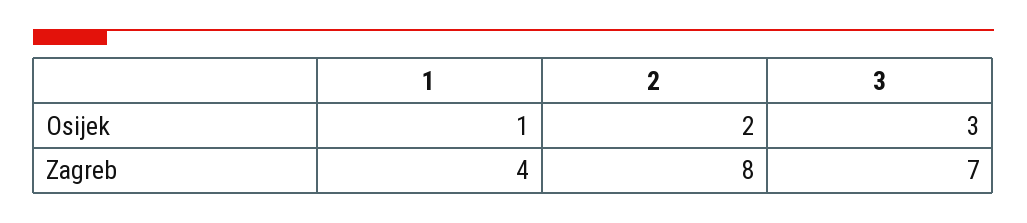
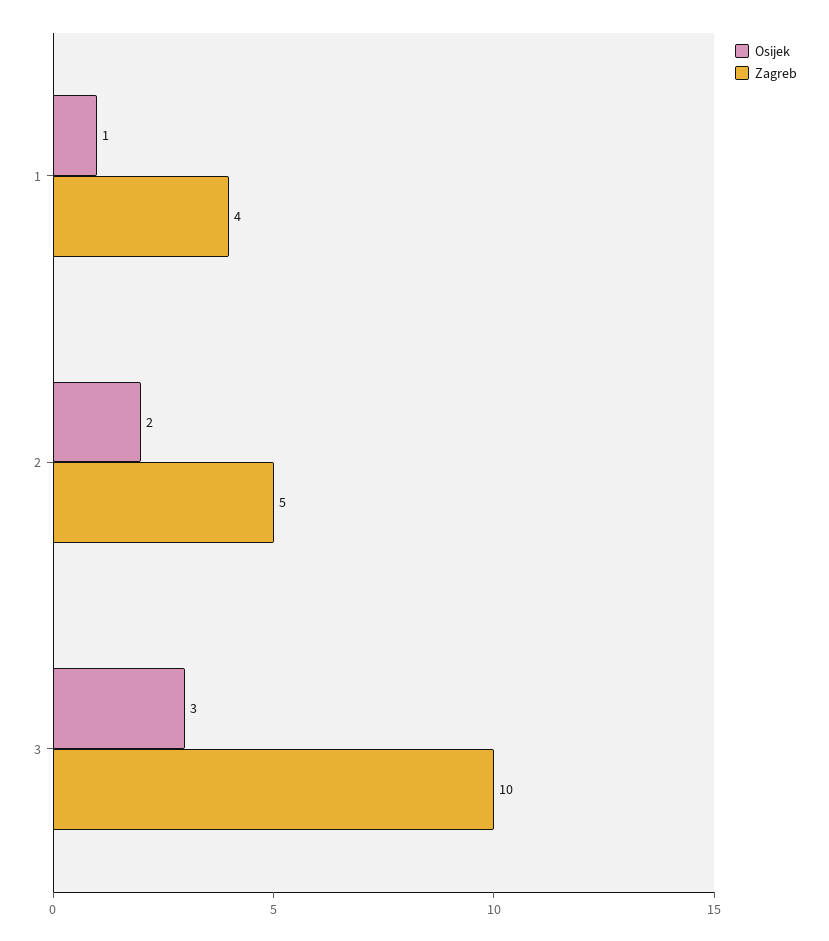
Zagreb, 2: 8 -> 5
Zagreb, 3: 7 -> 10

